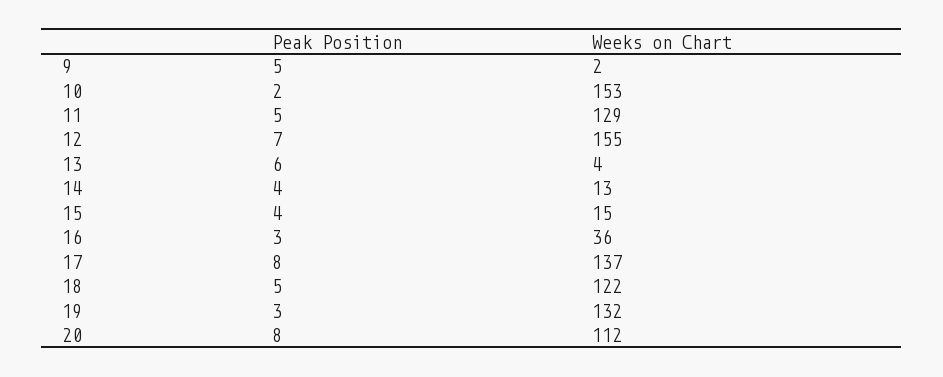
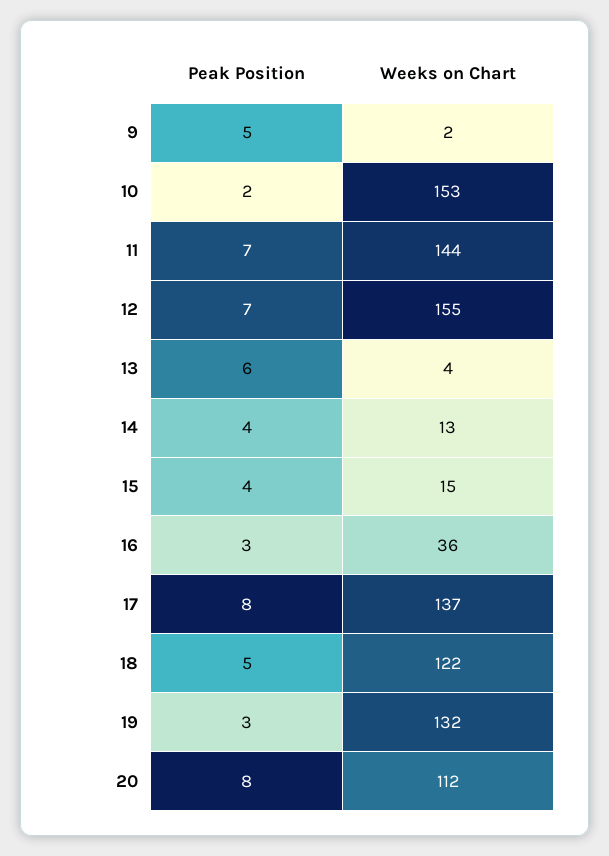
Peak Position, 11: 5 -> 7
Weeks on Chart, 11: 129 -> 144

